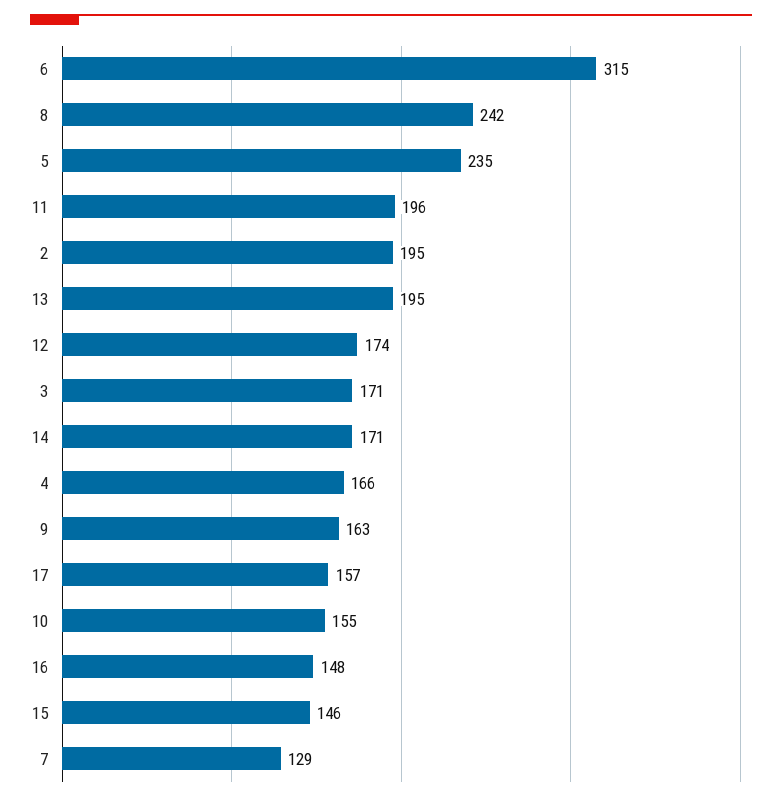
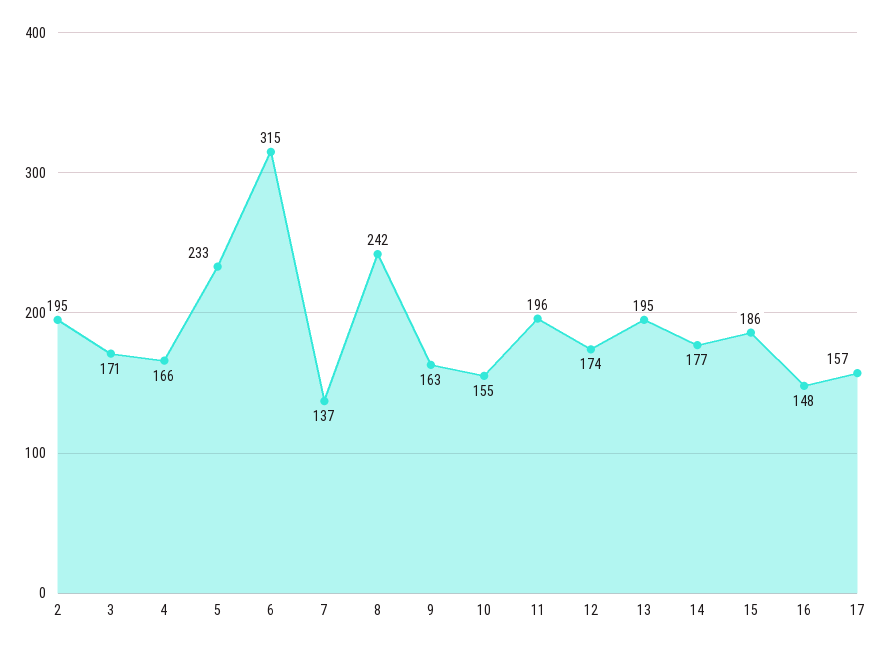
5: 235 -> 233
14: 171 -> 177
15: 146 -> 186
7: 129 -> 137

